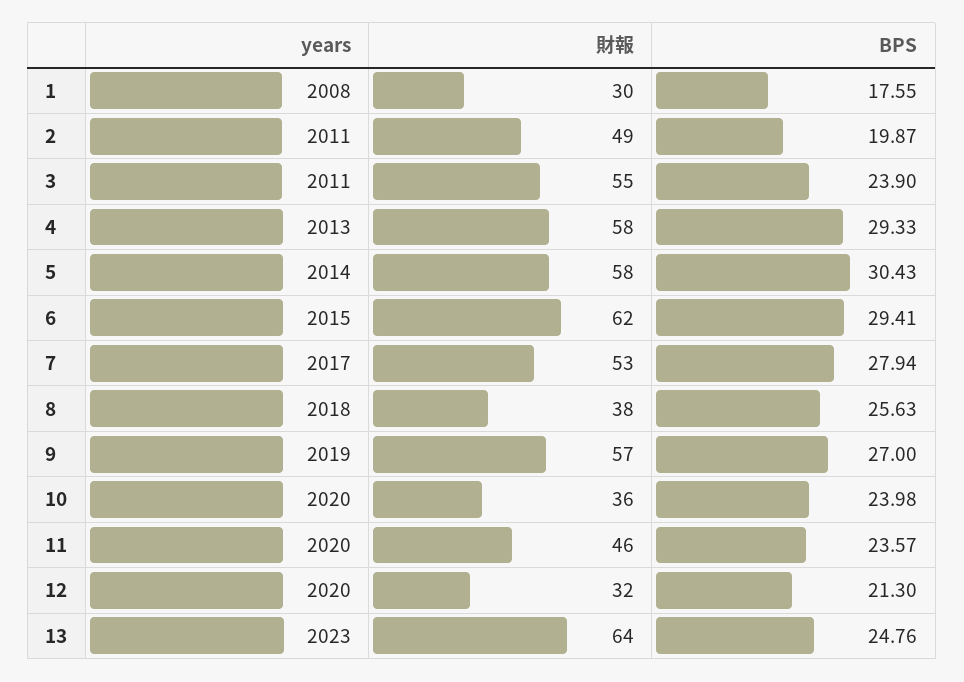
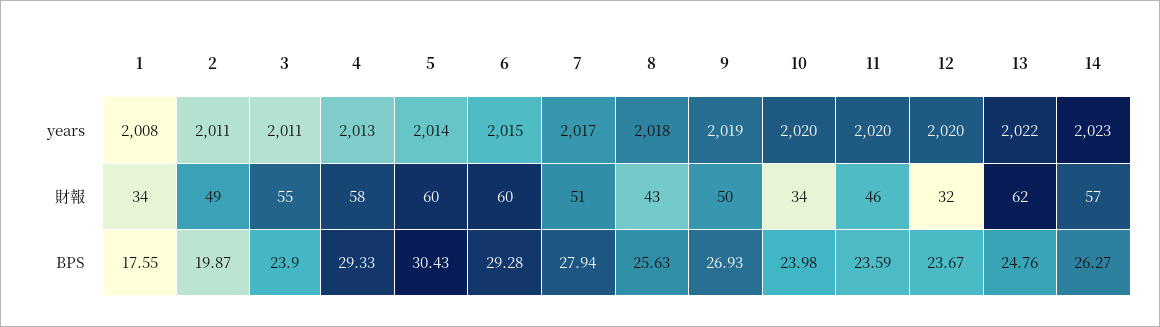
財報, 1: 30 -> 34
財報, 5: 58 -> 60
財報, 6: 62 -> 60
BPS, 6: 29.41 -> 29.28
財報, 7: 53 -> 51
財報, 8: 38 -> 43
財報, 9: 57 -> 50
BPS, 9: 27 -> 26.93
財報, 10: 36 -> 34
BPS, 11: 23.57 -> 23.59
BPS, 12: 21.3 -> 23.67
years, 13: 2023 -> 2022
財報, 13: 64 -> 62
years, 14: none -> 2023
財報, 14: none -> 57
BPS, 14: none -> 26.27

